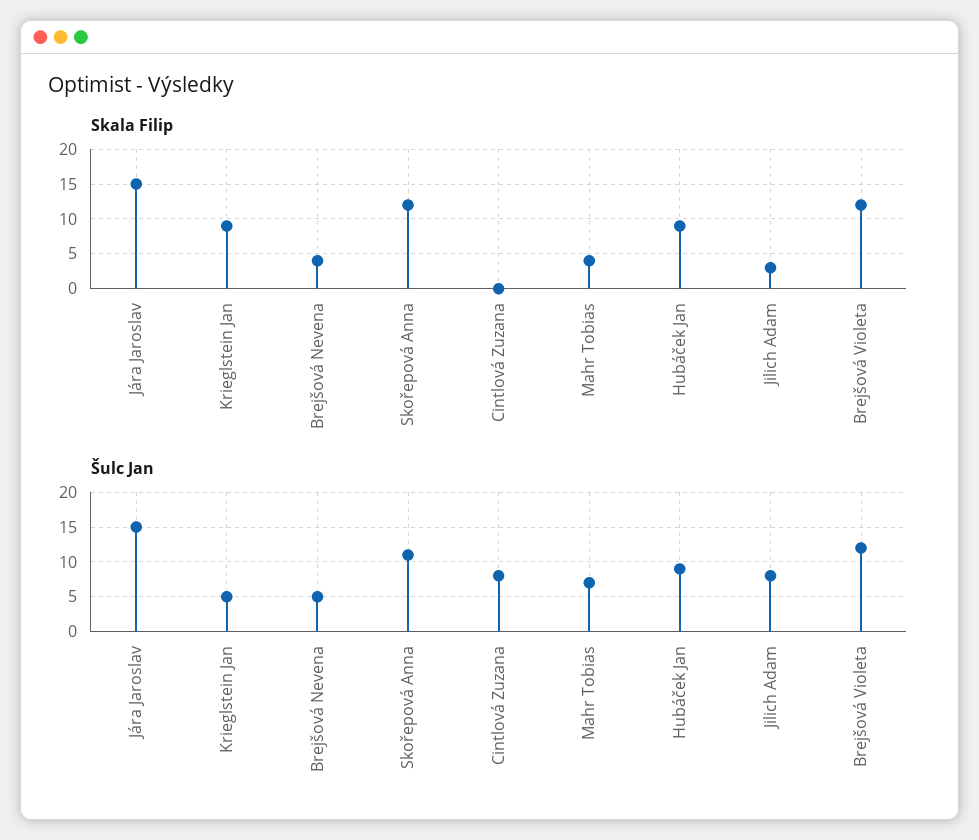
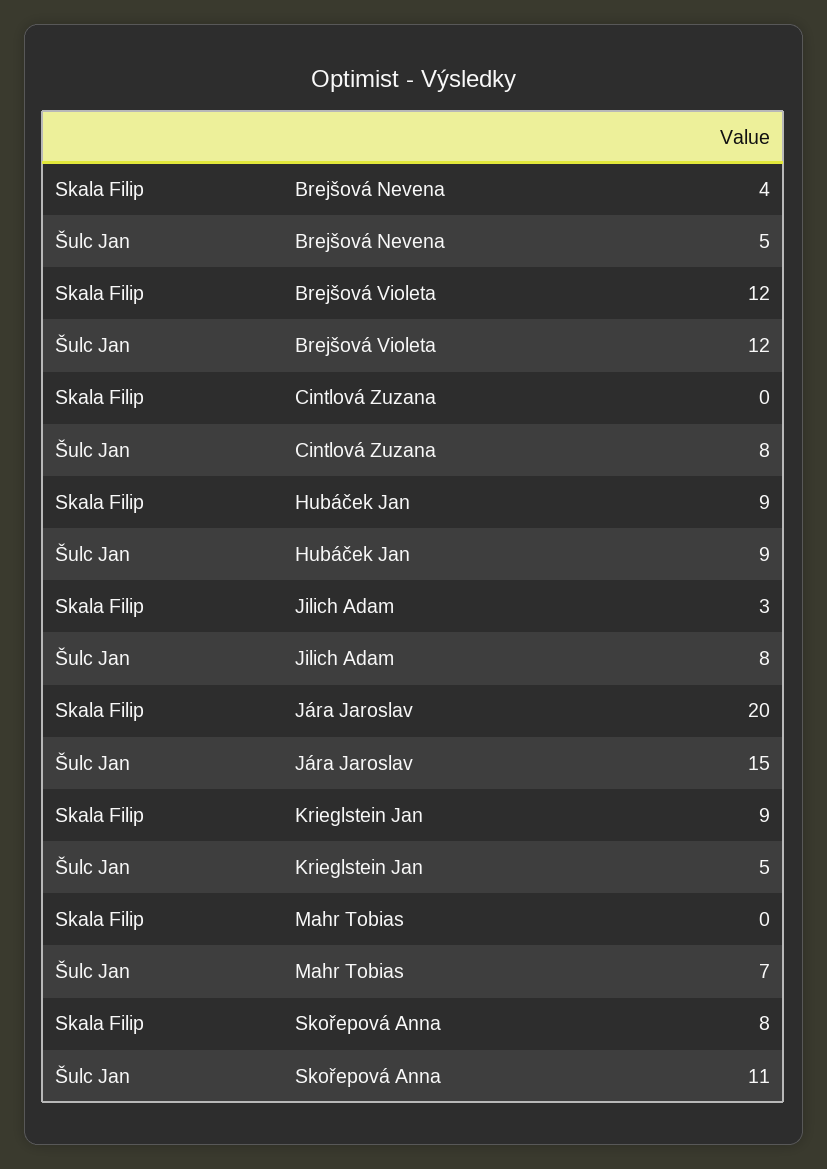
Skala Filip, Jára Jaroslav: 15 -> 20
Skala Filip, Skořepová Anna: 12 -> 8
Skala Filip, Mahr Tobias: 4 -> 0

